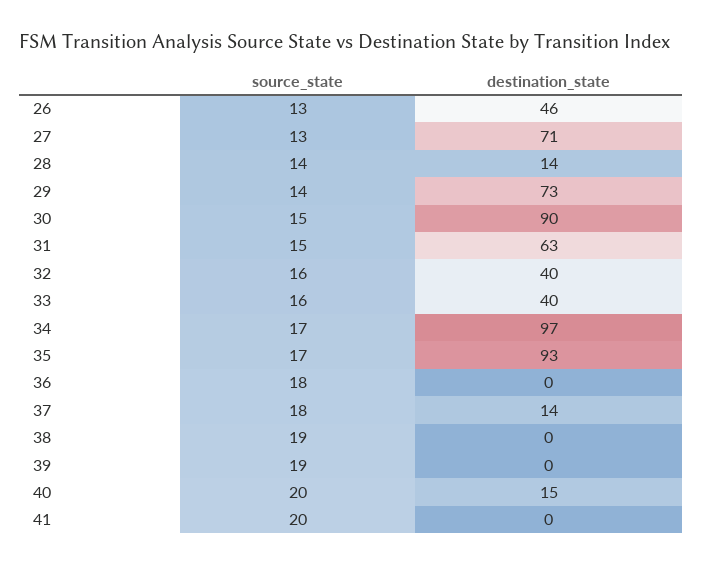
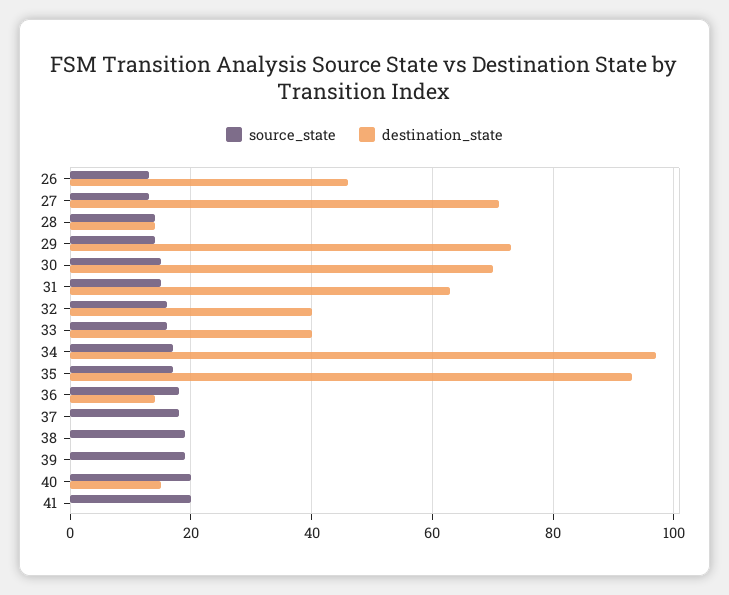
destination_state, 30: 90 -> 70
destination_state, 36: 0 -> 15
destination_state, 37: 14 -> 0

